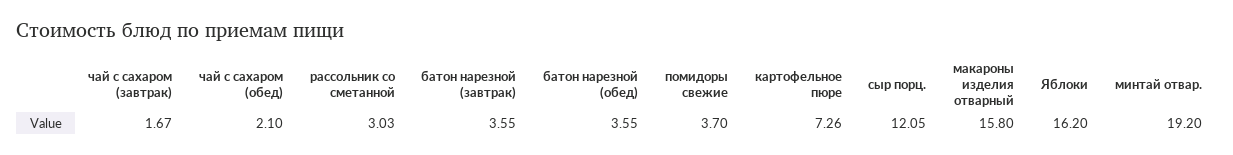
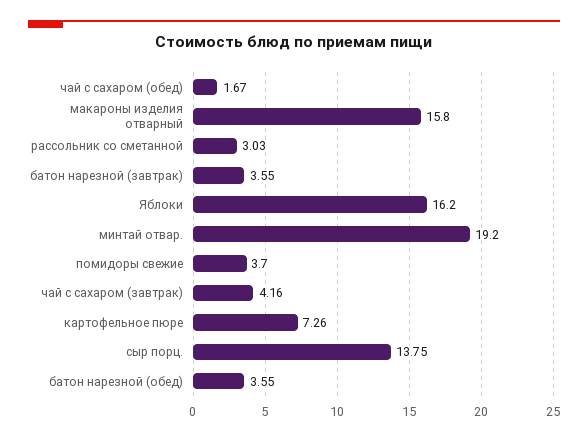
чай с сахаром (завтрак): 1.67 -> 4.16
чай с сахаром (обед): 2.1 -> 1.67
сыр порц.: 12.05 -> 13.75

